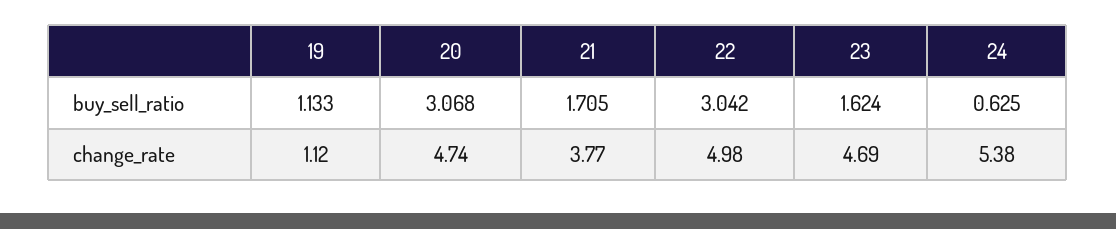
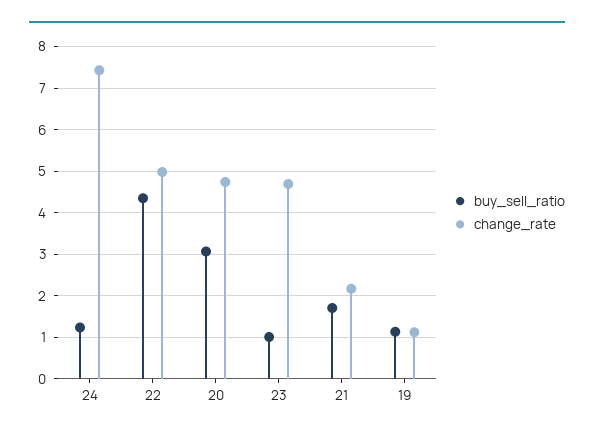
buy_sell_ratio, 22: 3.042 -> 4.4
buy_sell_ratio, 23: 1.624 -> 1
buy_sell_ratio, 24: 0.625 -> 1.2
change_rate, 21: 3.77 -> 2.2
change_rate, 24: 5.38 -> 7.4

